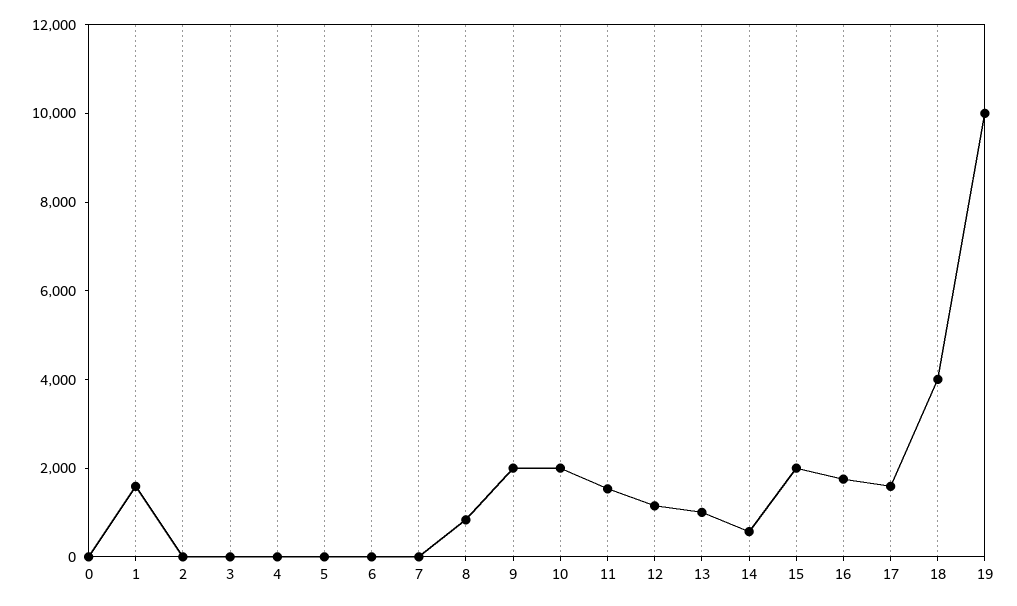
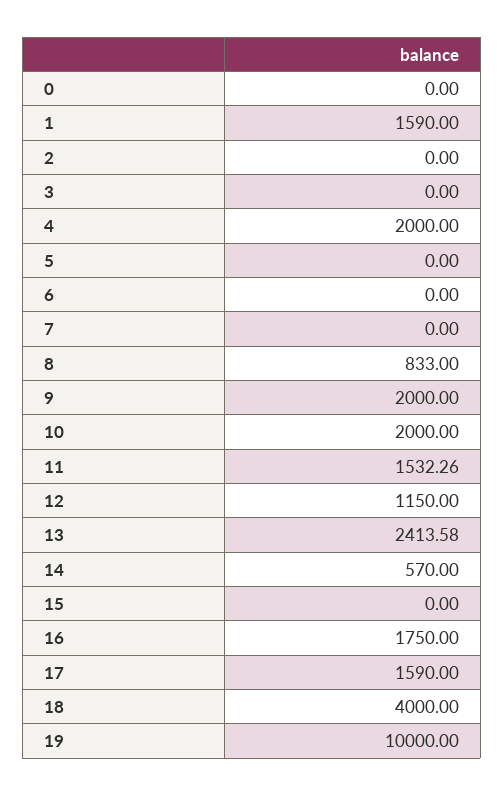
4: 0 -> 2000
13: 1000 -> 2413.58
15: 2000 -> 0

